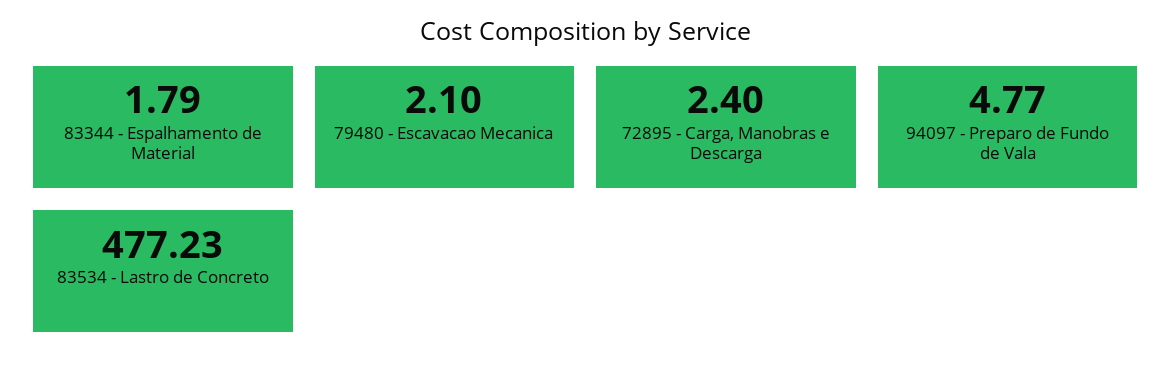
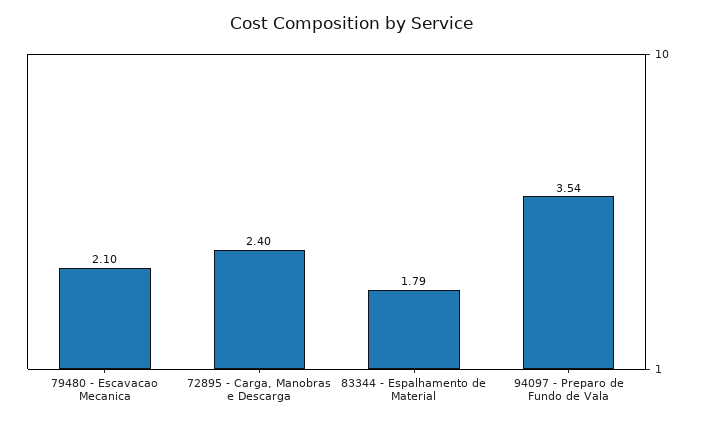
94097 - Preparo de Fundo de Vala: 4.77 -> 3.54
83534 - Lastro de Concreto: 477.23 -> none

